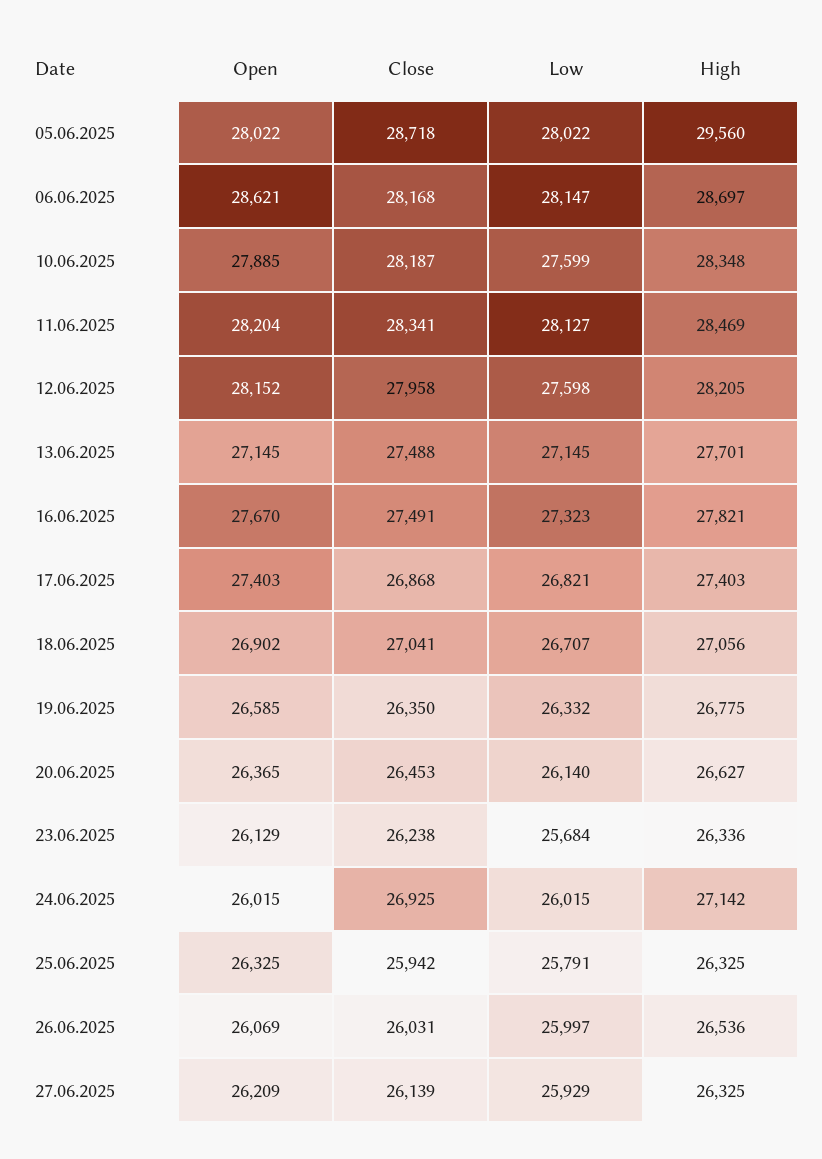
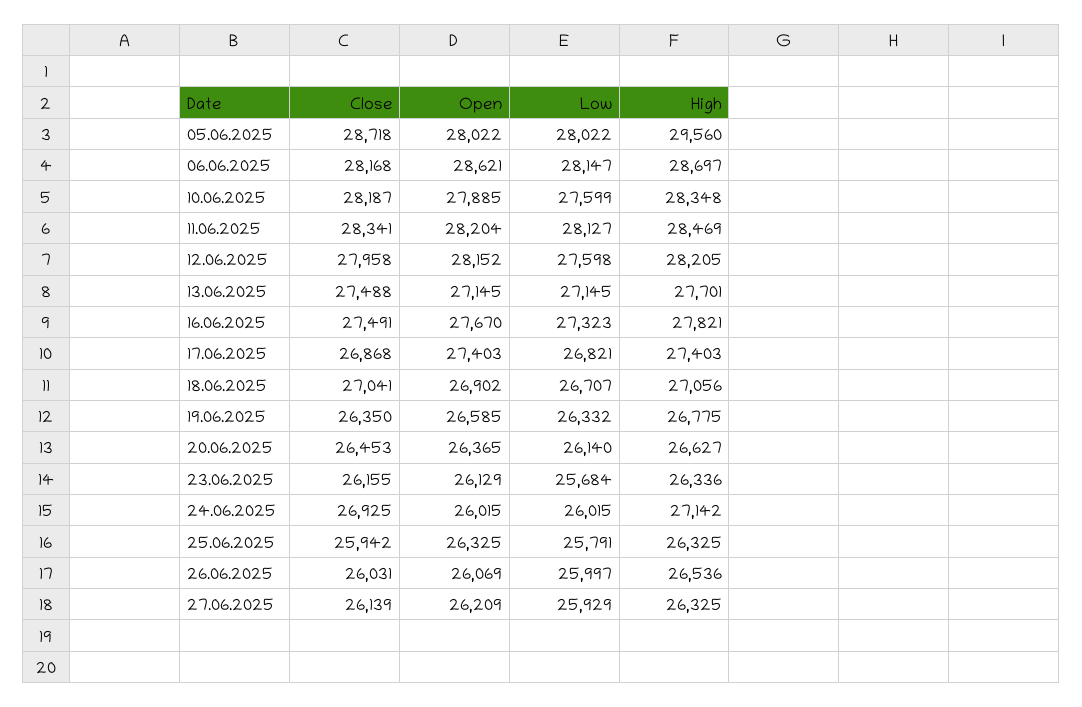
Close, 23.06.2025: 26238 -> 26155

